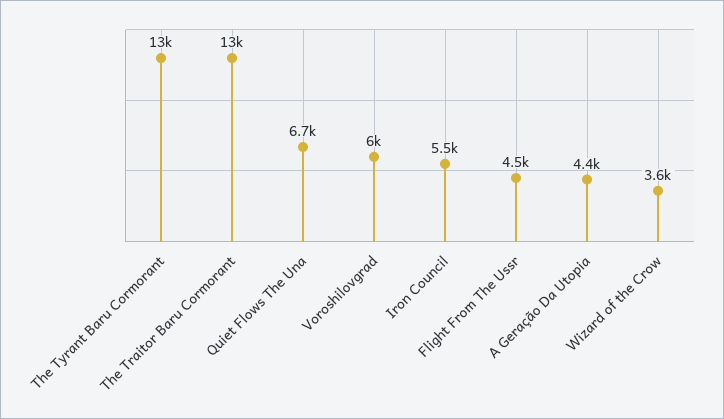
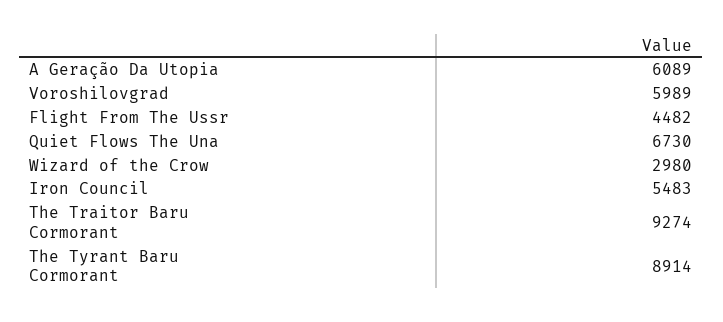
The Tyrant Baru Cormorant: 13000 -> 8914
The Traitor Baru Cormorant: 13000 -> 9274
A Geração Da Utopia: 4400 -> 6089
Wizard of the Crow: 3600 -> 2980

